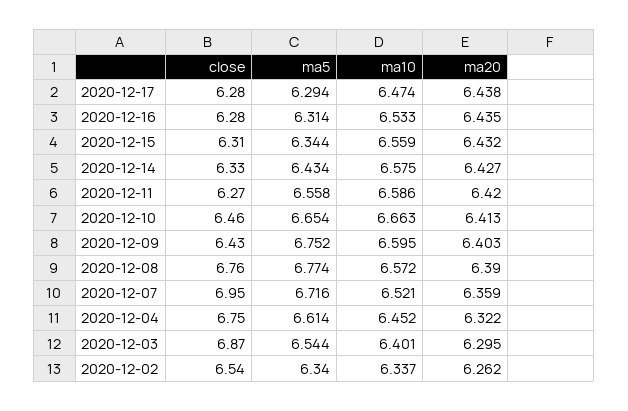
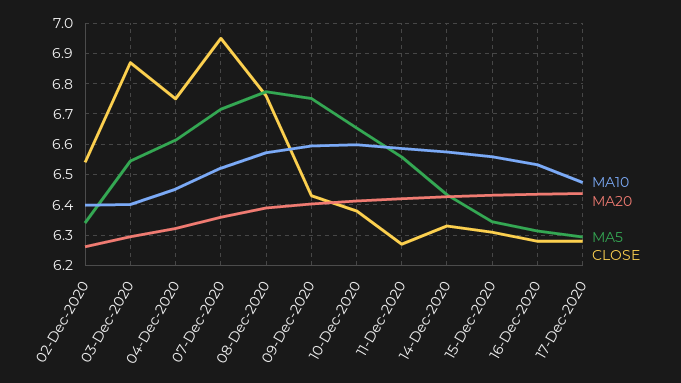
close, 2020-12-10: 6.46 -> 6.38
ma10, 2020-12-10: 6.663 -> 6.6
ma10, 2020-12-02: 6.337 -> 6.4

